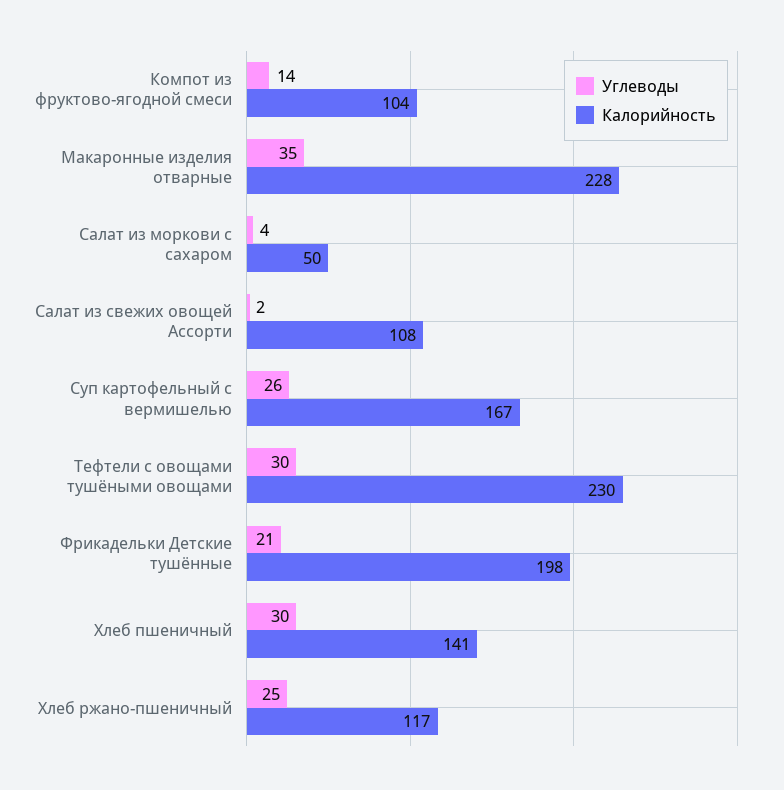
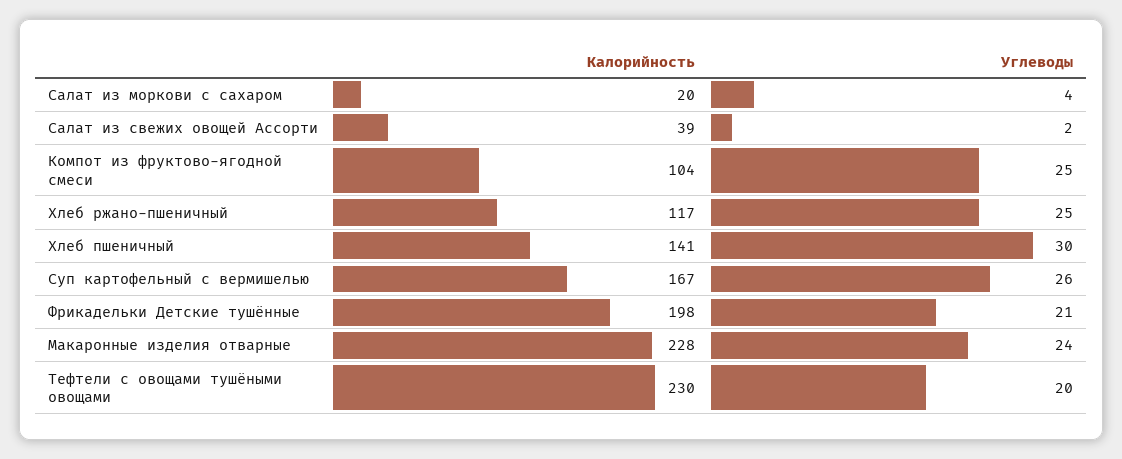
Углеводы, Компот из фруктово-ягодной смеси: 14 -> 25
Углеводы, Макаронные изделия отварные: 35 -> 24
Калорийность, Салат из моркови с сахаром: 50 -> 20
Калорийность, Салат из свежих овощей Ассорти: 108 -> 39
Углеводы, Тефтели с овощами тушёными овощами: 30 -> 20

